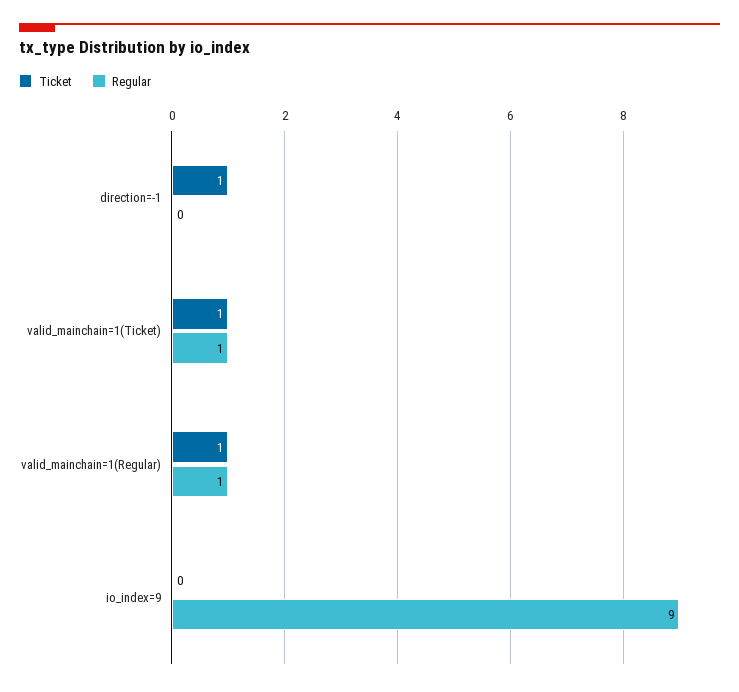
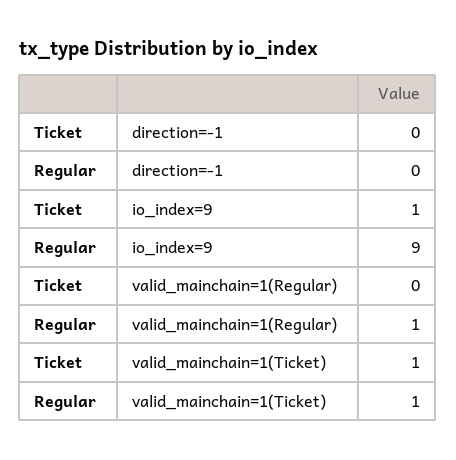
Ticket, direction=-1: 1 -> 0
Ticket, valid_mainchain=1(Regular): 1 -> 0
Ticket, io_index=9: 0 -> 1

